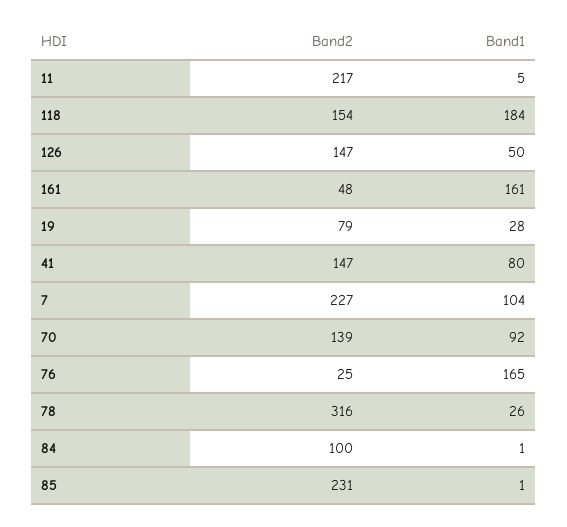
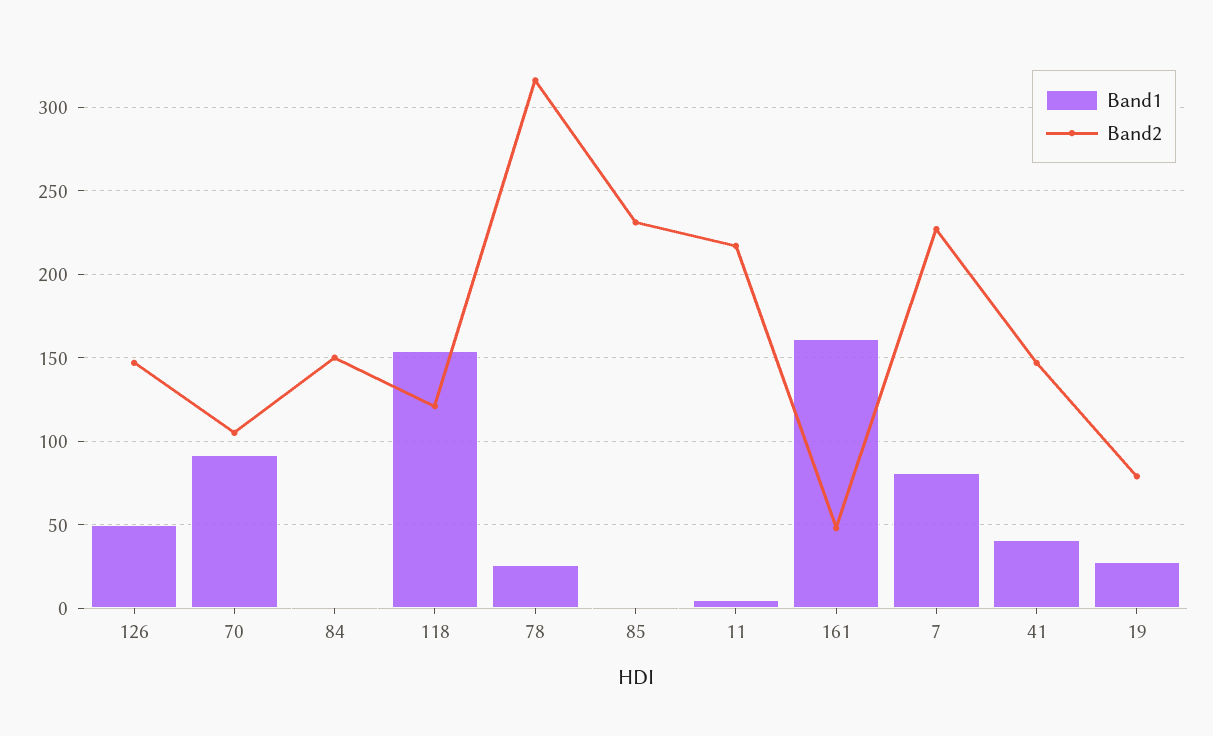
Band2, 118: 154 -> 120
Band1, 118: 184 -> 155
Band1, 41: 80 -> 40
Band1, 7: 104 -> 80
Band2, 70: 139 -> 105
Band2, 76: 25 -> none
Band1, 76: 165 -> none
Band2, 84: 100 -> 150

